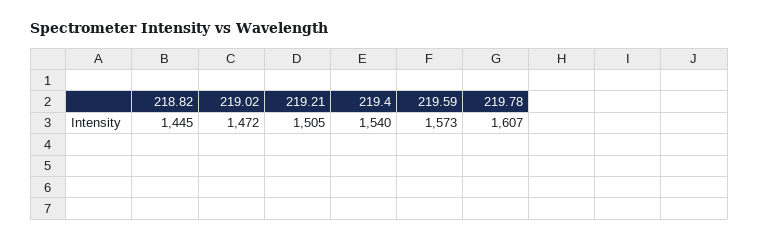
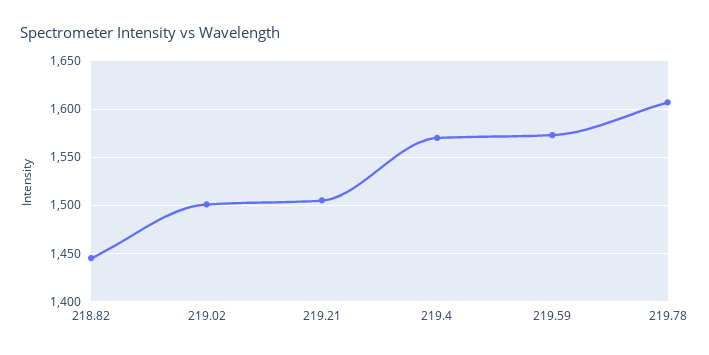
219.02: 1472 -> 1500
219.4: 1540 -> 1570

